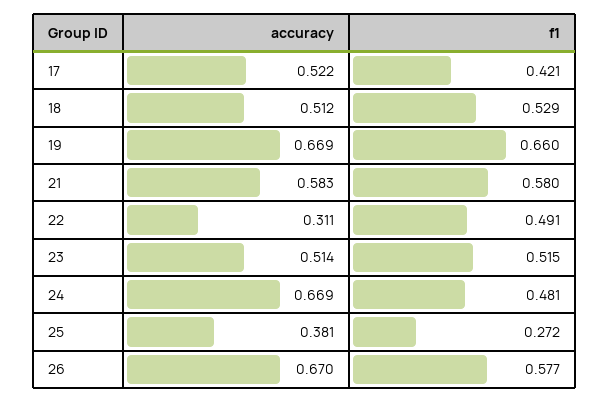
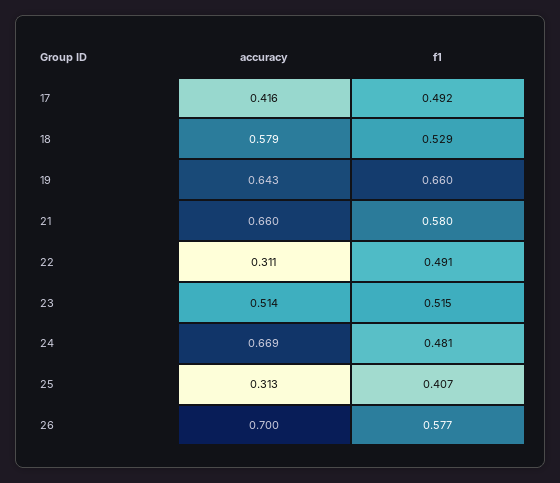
accuracy, 17: 0.522 -> 0.416
f1, 17: 0.421 -> 0.492
accuracy, 18: 0.512 -> 0.579
accuracy, 19: 0.669 -> 0.643
accuracy, 21: 0.583 -> 0.66
accuracy, 25: 0.381 -> 0.313
f1, 25: 0.272 -> 0.407
accuracy, 26: 0.67 -> 0.7

